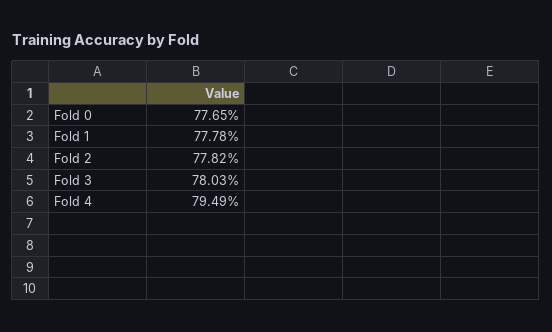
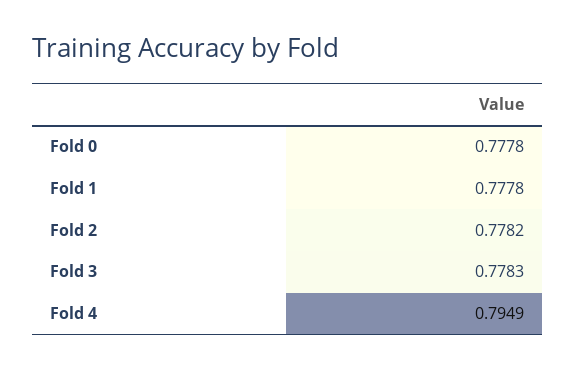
Fold 0: 0.7765 -> 0.7778
Fold 3: 0.7803 -> 0.7783

